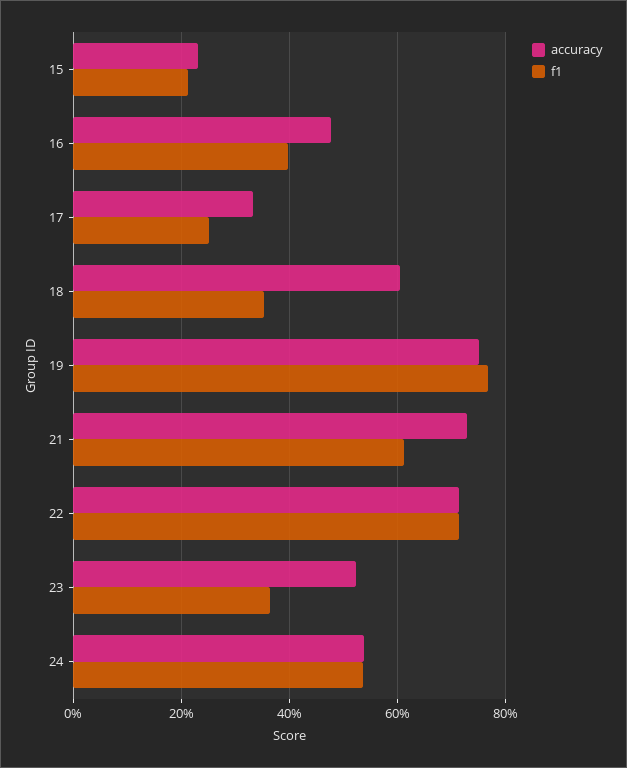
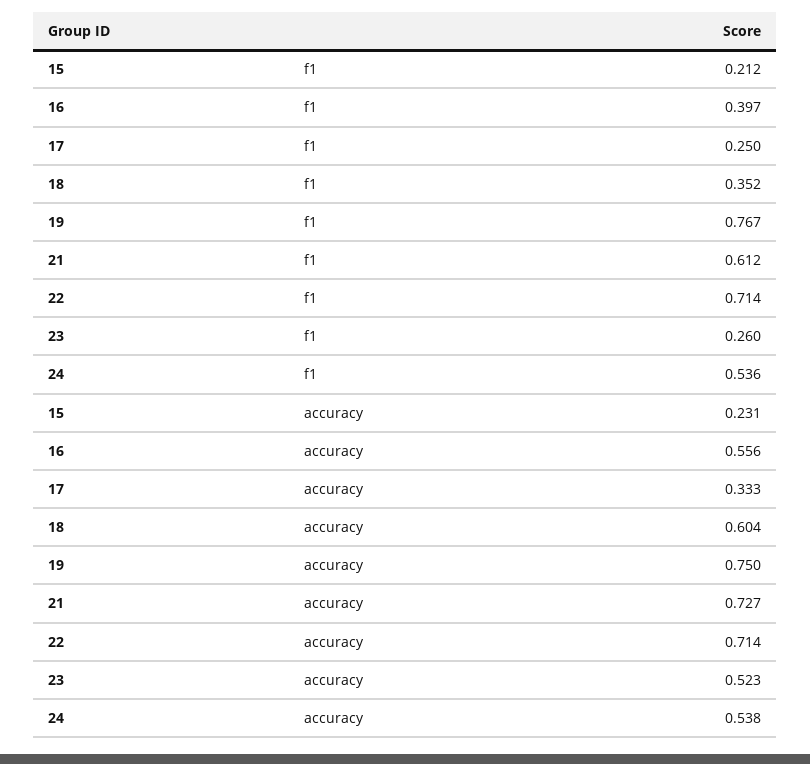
accuracy, 16: 0.48 -> 0.556
f1, 23: 0.36 -> 0.26

